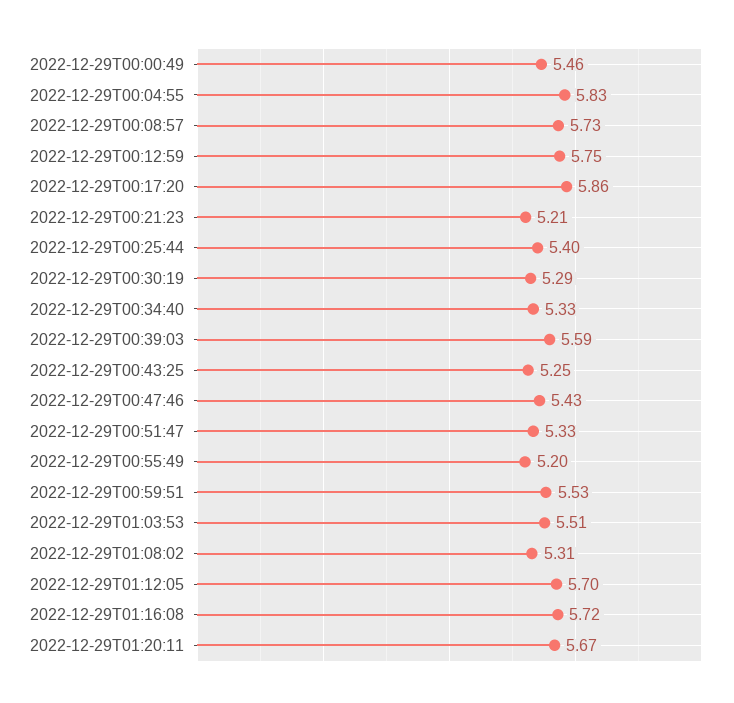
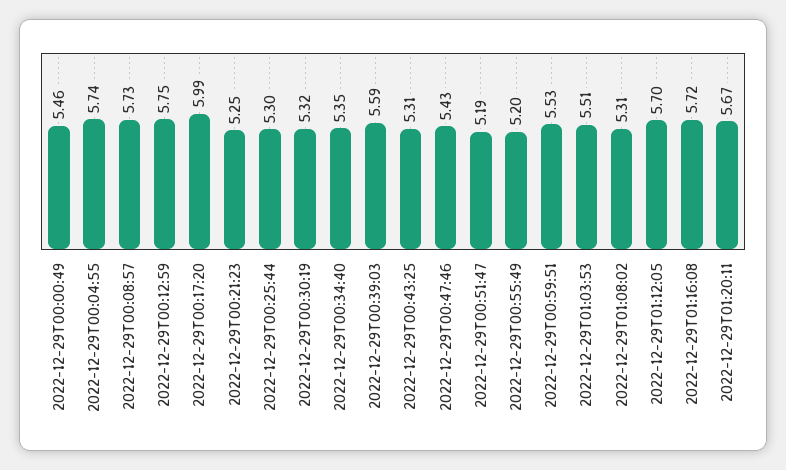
2022-12-29T00:04:55: 5.83 -> 5.74
2022-12-29T00:17:20: 5.86 -> 5.99
2022-12-29T00:21:23: 5.21 -> 5.25
2022-12-29T00:25:44: 5.4 -> 5.3
2022-12-29T00:30:19: 5.29 -> 5.32
2022-12-29T00:34:40: 5.33 -> 5.35
2022-12-29T00:43:25: 5.25 -> 5.31
2022-12-29T00:51:47: 5.33 -> 5.19

